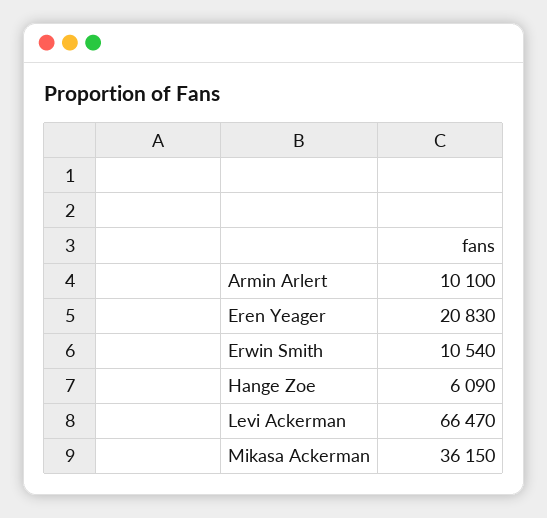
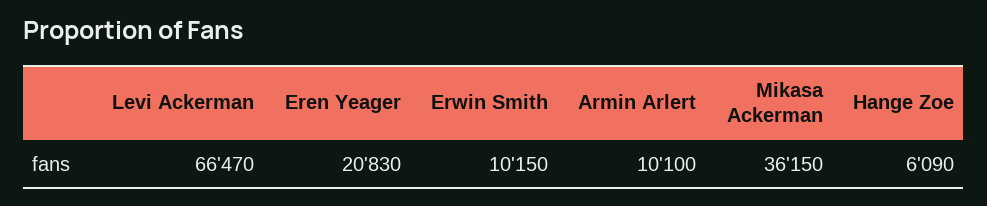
Erwin Smith: 10540 -> 10150

